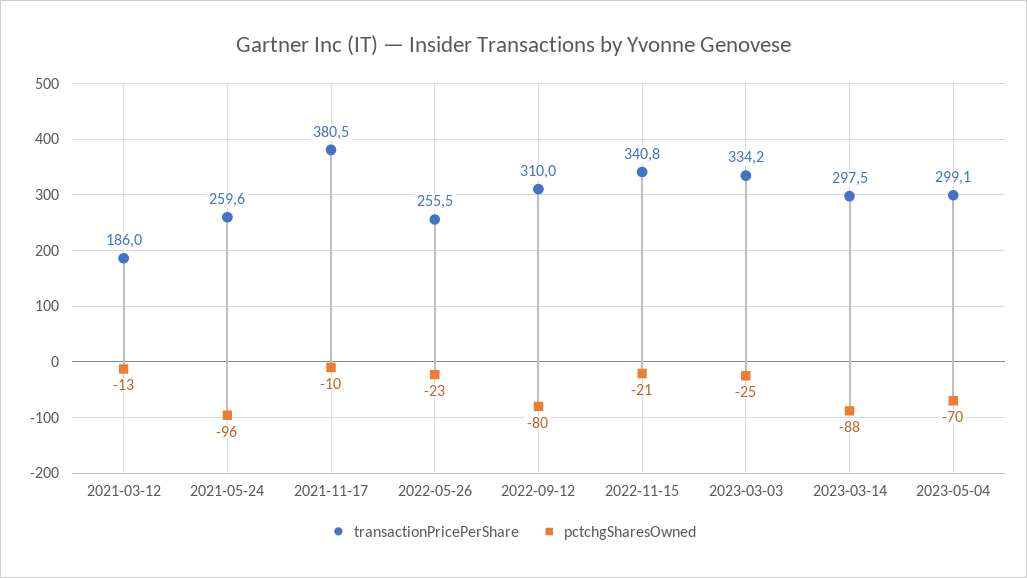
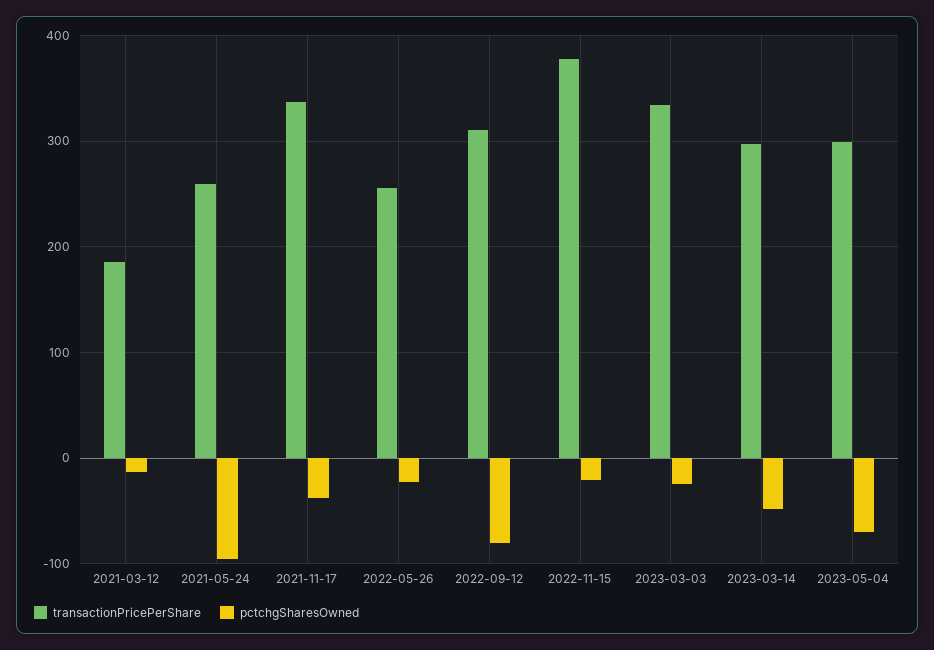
transactionPricePerShare, 2021-11-17: 380.5 -> 340
pctchgSharesOwned, 2021-11-17: -10 -> -40
transactionPricePerShare, 2022-11-15: 340.8 -> 380
pctchgSharesOwned, 2023-03-14: -88 -> -50

